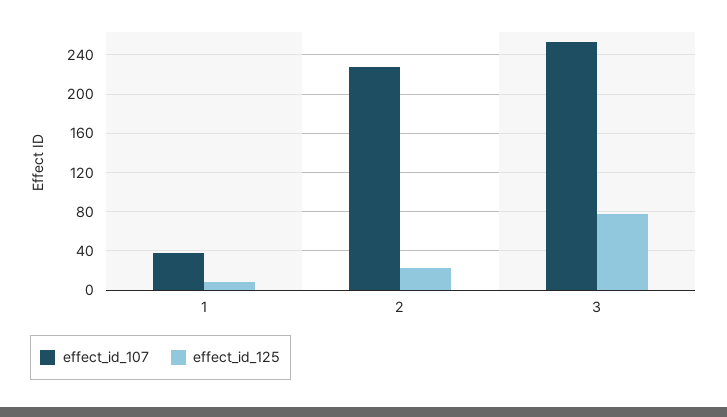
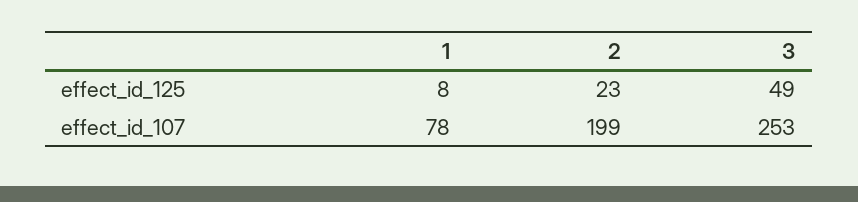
effect_id_107, 1: 40 -> 78
effect_id_107, 2: 230 -> 199
effect_id_125, 3: 80 -> 49

